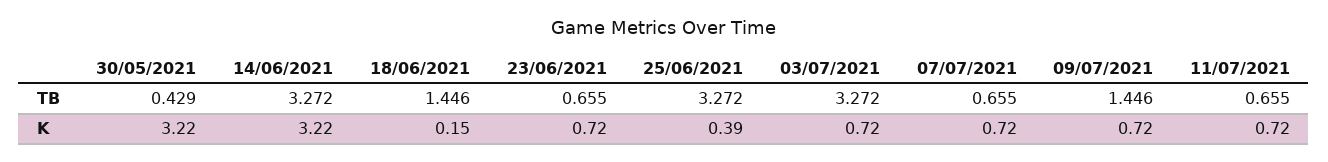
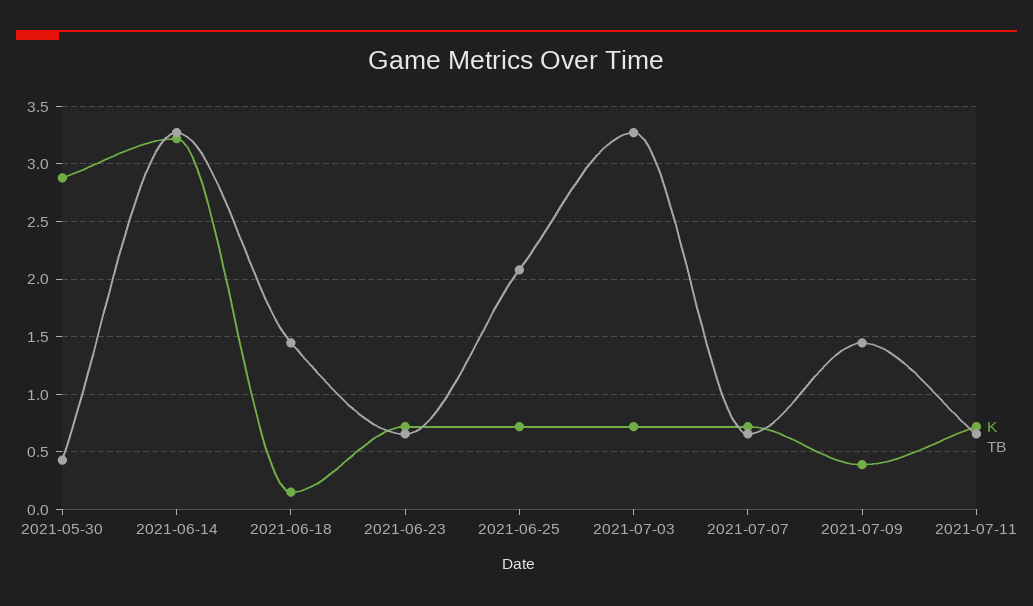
TB, 25/06/2021: 3.272 -> 2.1
K, 30/05/2021: 3.22 -> 2.9
K, 25/06/2021: 0.39 -> 0.7
K, 09/07/2021: 0.72 -> 0.4

